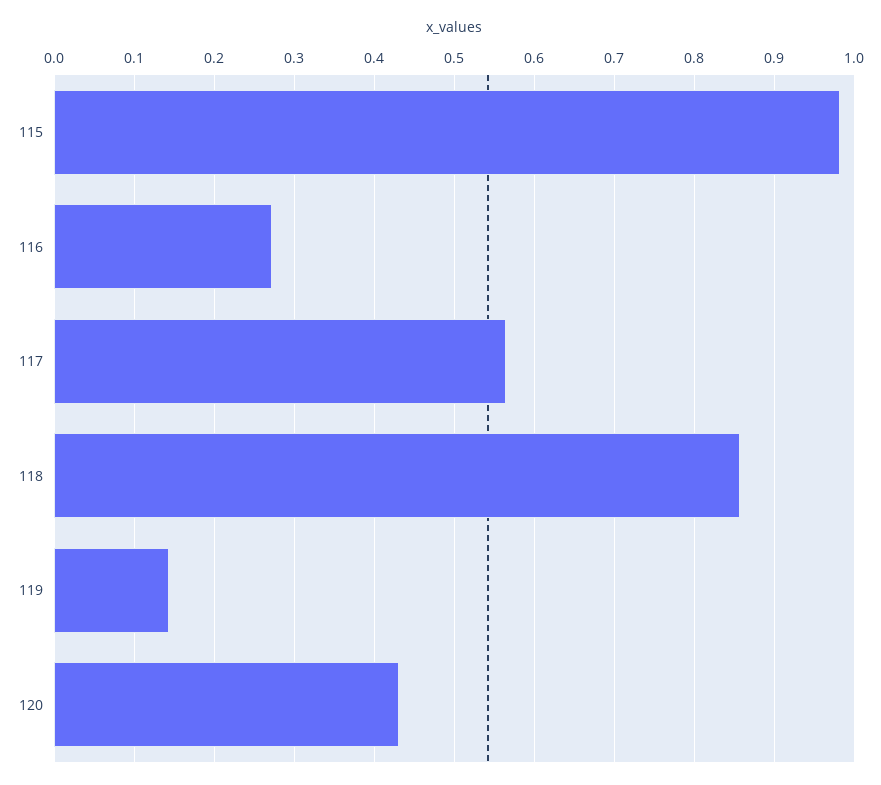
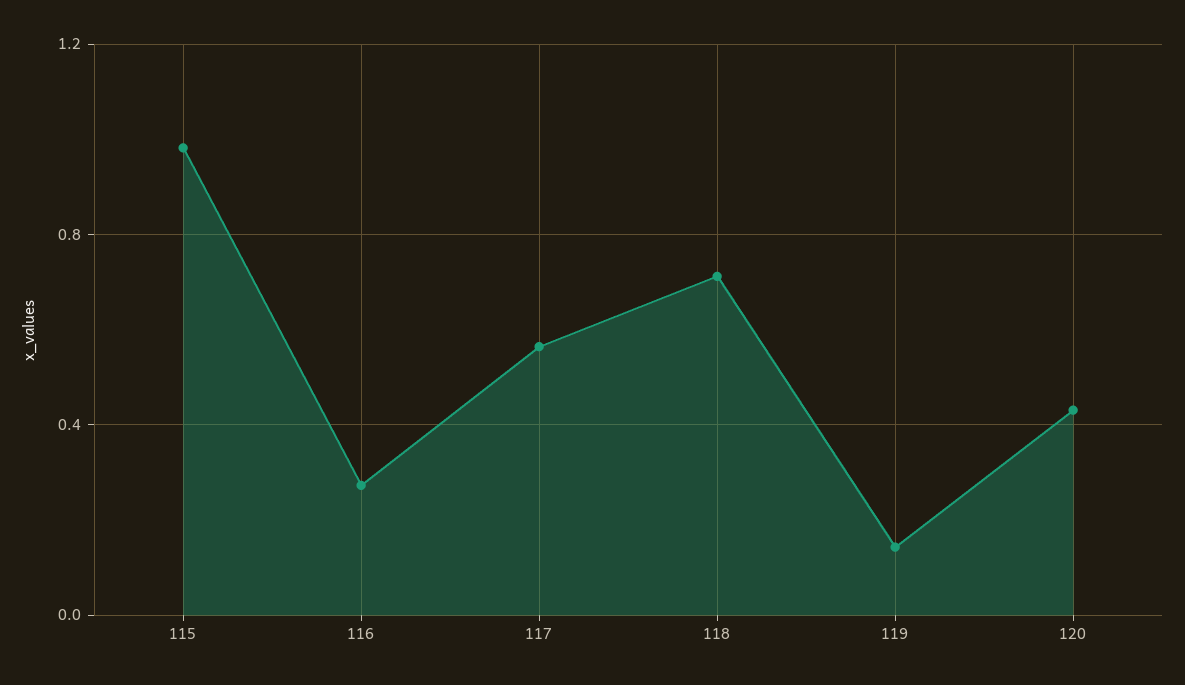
118: 0.86 -> 0.7

